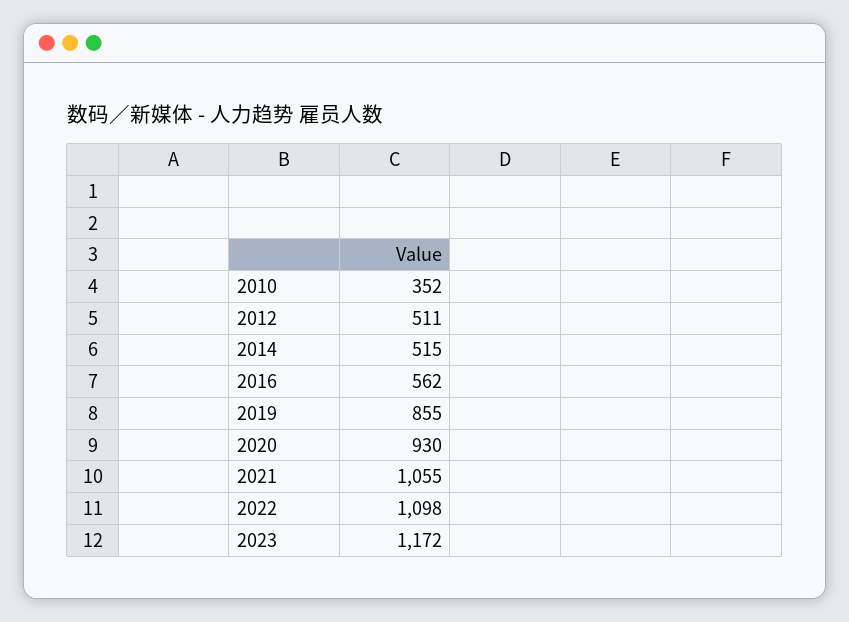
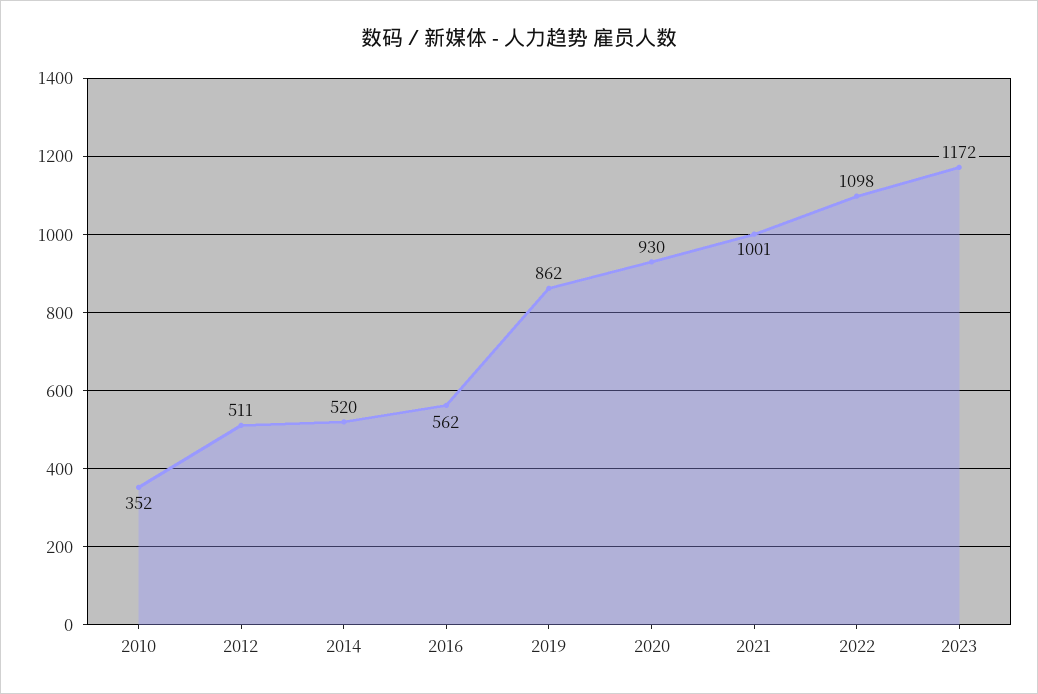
2014: 515 -> 520
2019: 855 -> 862
2021: 1055 -> 1001

